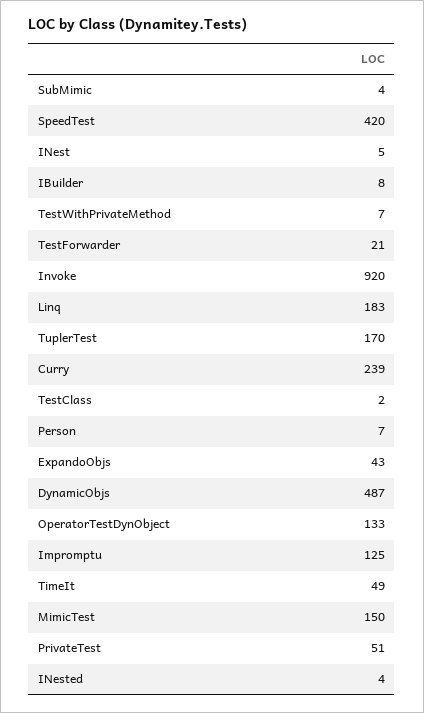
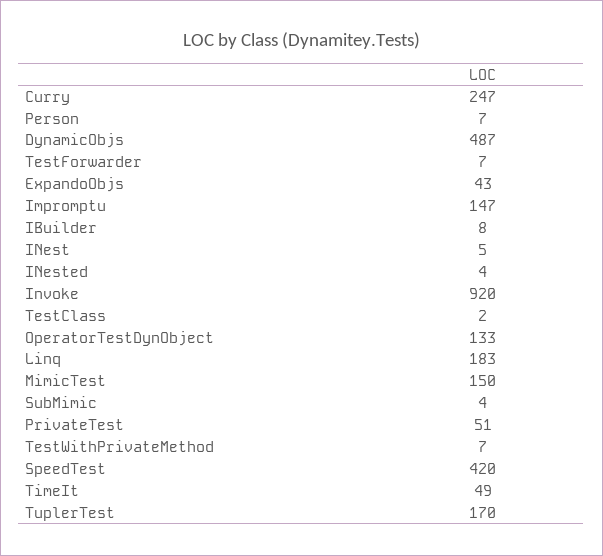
TestForwarder: 21 -> 7
Curry: 239 -> 247
Impromptu: 125 -> 147

